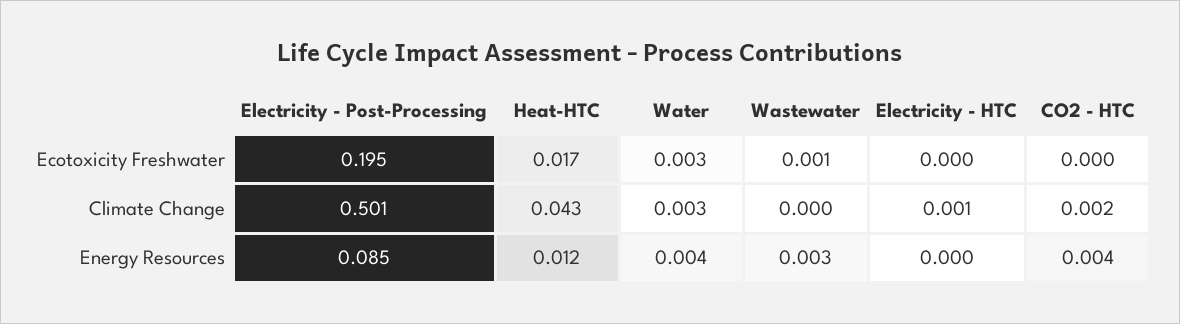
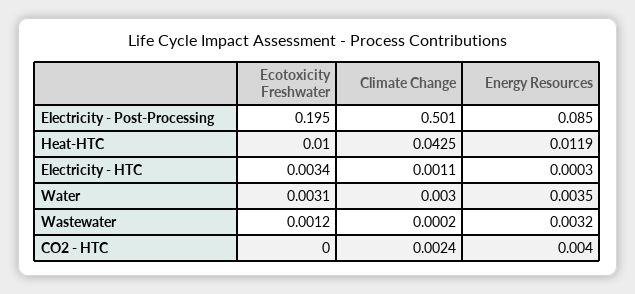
Heat-HTC, Ecotoxicity Freshwater: 0.017 -> 0.01
Electricity - HTC, Ecotoxicity Freshwater: 0 -> 0.0034

